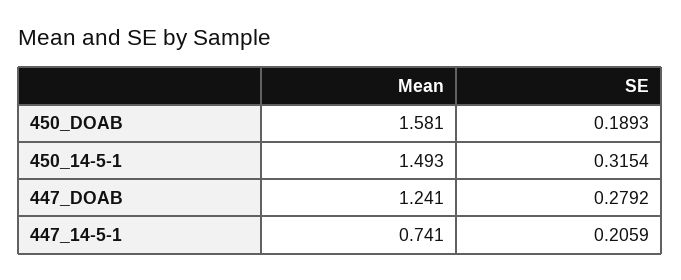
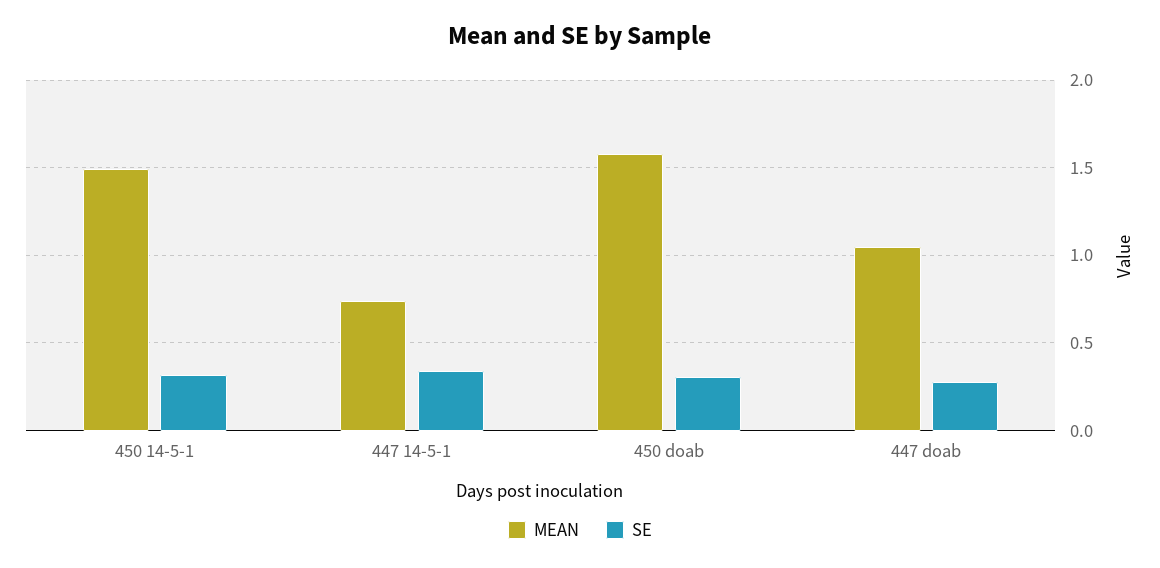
SE, 450_DOAB: 0.1893 -> 0.3
Mean, 447_DOAB: 1.241 -> 1.05
SE, 447_14-5-1: 0.2059 -> 0.35

